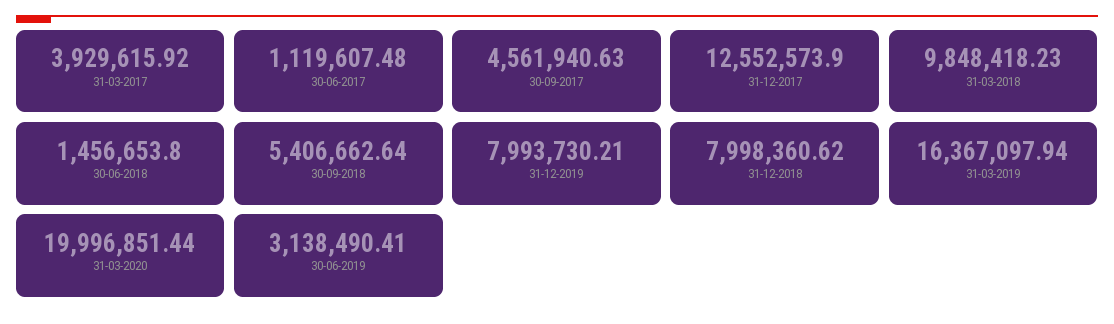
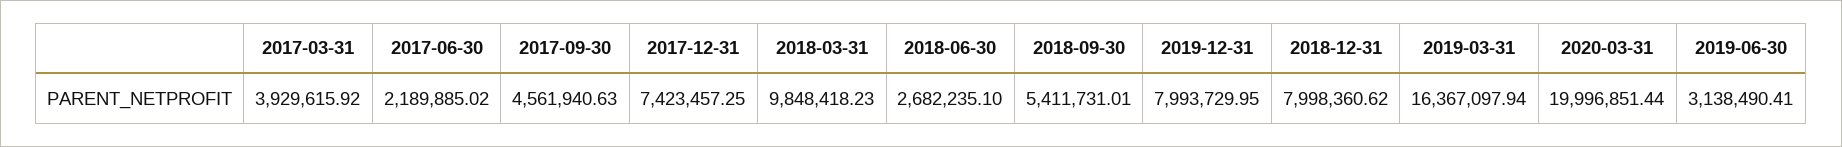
30-06-2017: 1119607.48 -> 2189885.02
31-12-2017: 12552573.9 -> 7423457.25
30-06-2018: 1456653.8 -> 2682235.1
30-09-2018: 5406662.64 -> 5411731.01
31-12-2019: 7993730.21 -> 7993729.95

